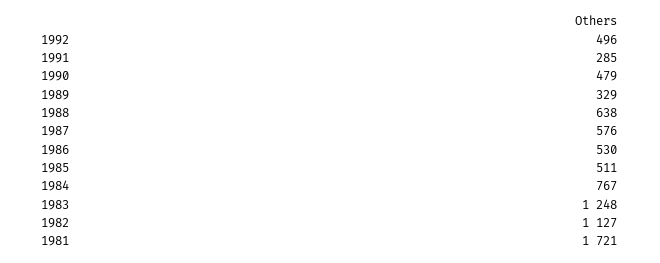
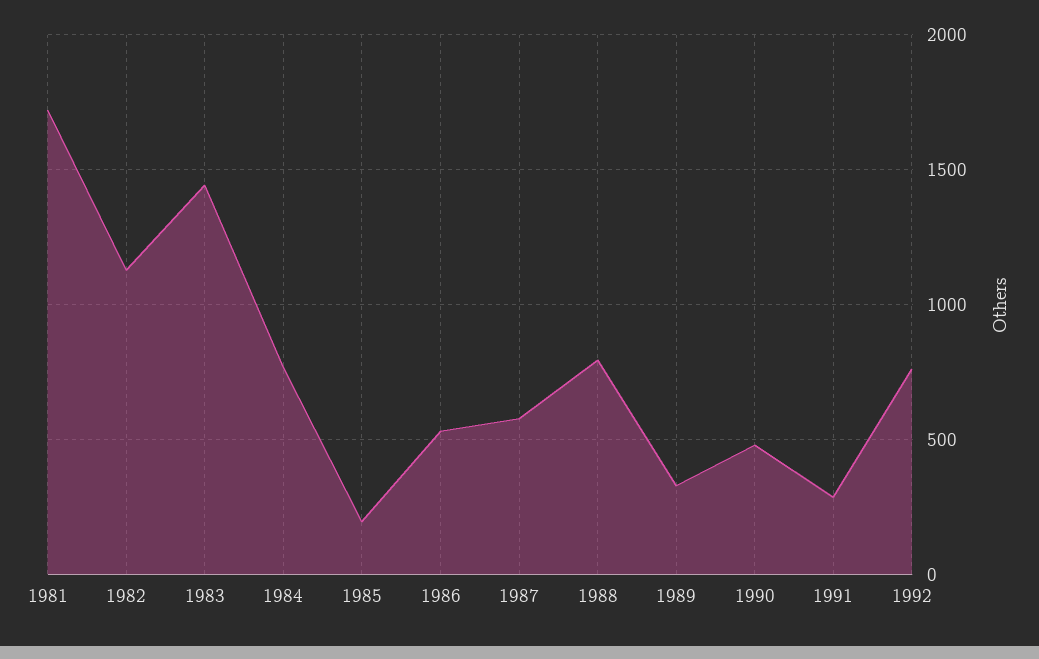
1992: 496 -> 750
1988: 638 -> 800
1985: 511 -> 200
1983: 1248 -> 1450

